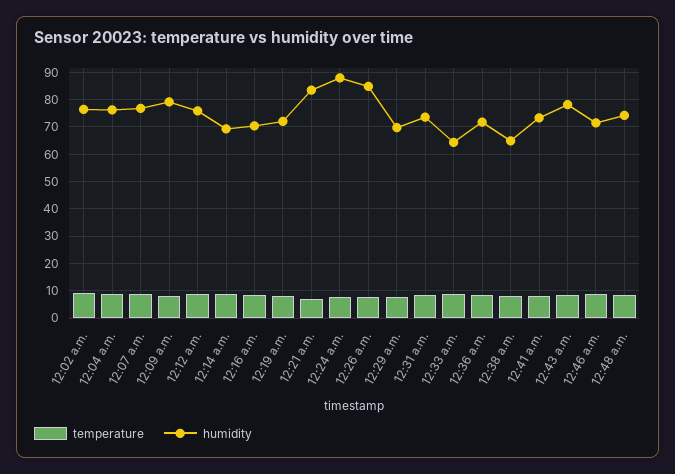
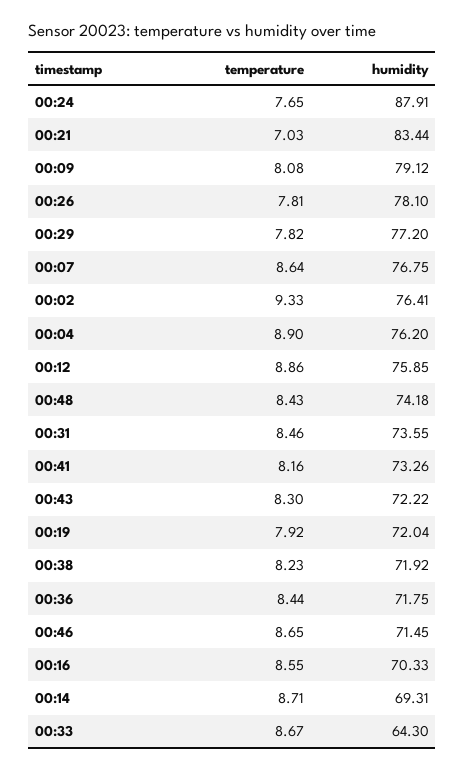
humidity, 12:26 a.m.: 85 -> 78.1
humidity, 12:29 a.m.: 70 -> 77.2
humidity, 12:38 a.m.: 65 -> 71.92
humidity, 12:43 a.m.: 77.5 -> 72.22

